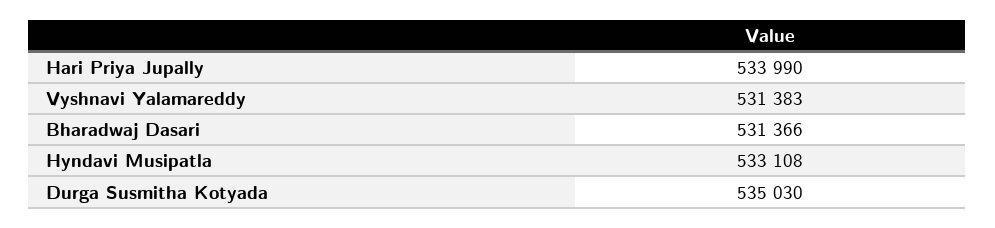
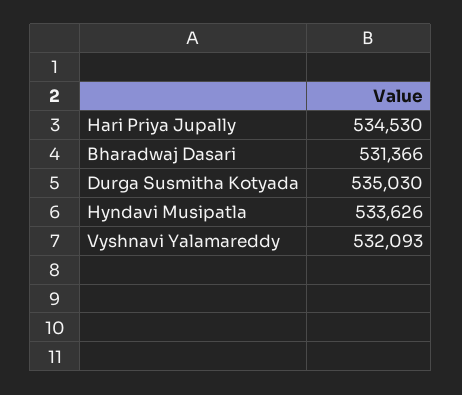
Hari Priya Jupally: 533990 -> 534530
Vyshnavi Yalamareddy: 531383 -> 532093
Hyndavi Musipatla: 533108 -> 533626

